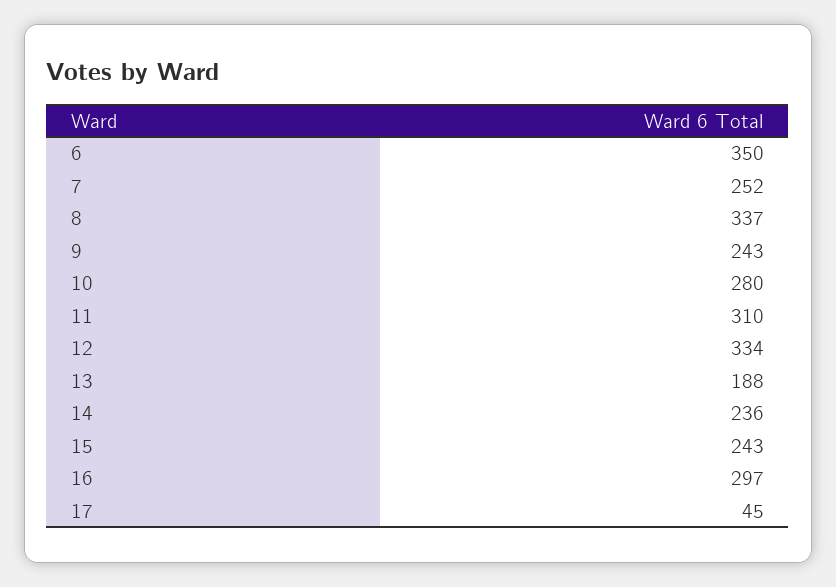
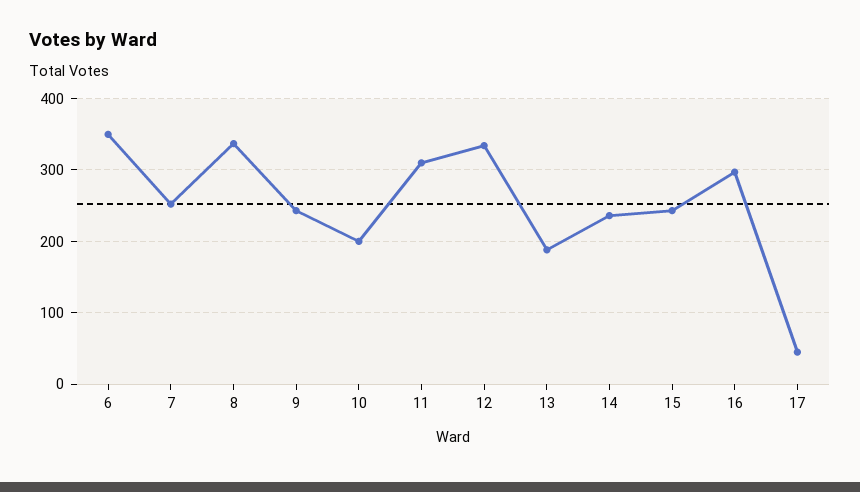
10: 280 -> 200

